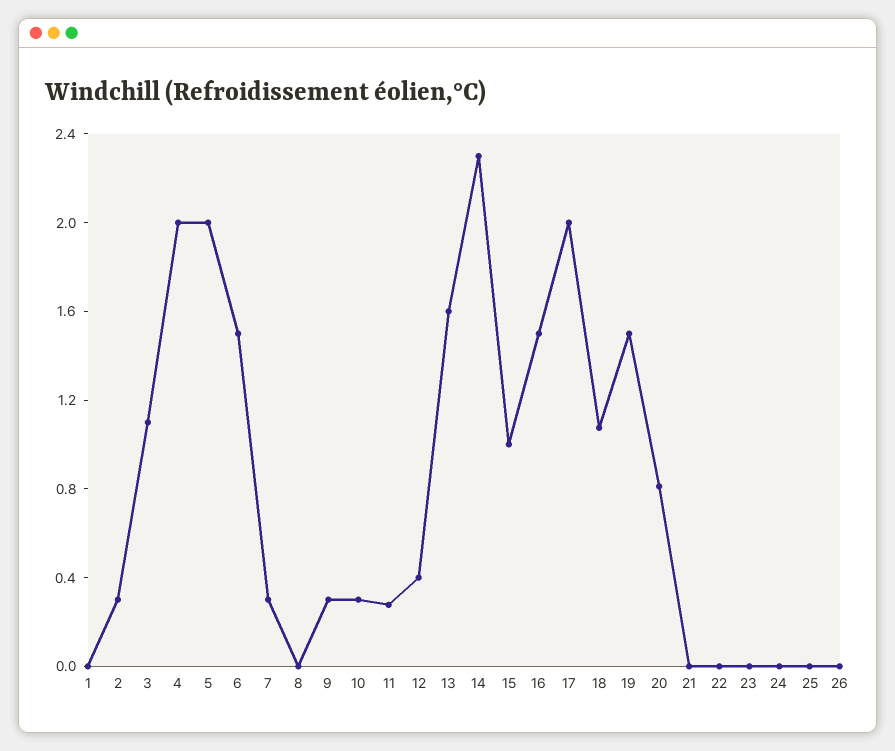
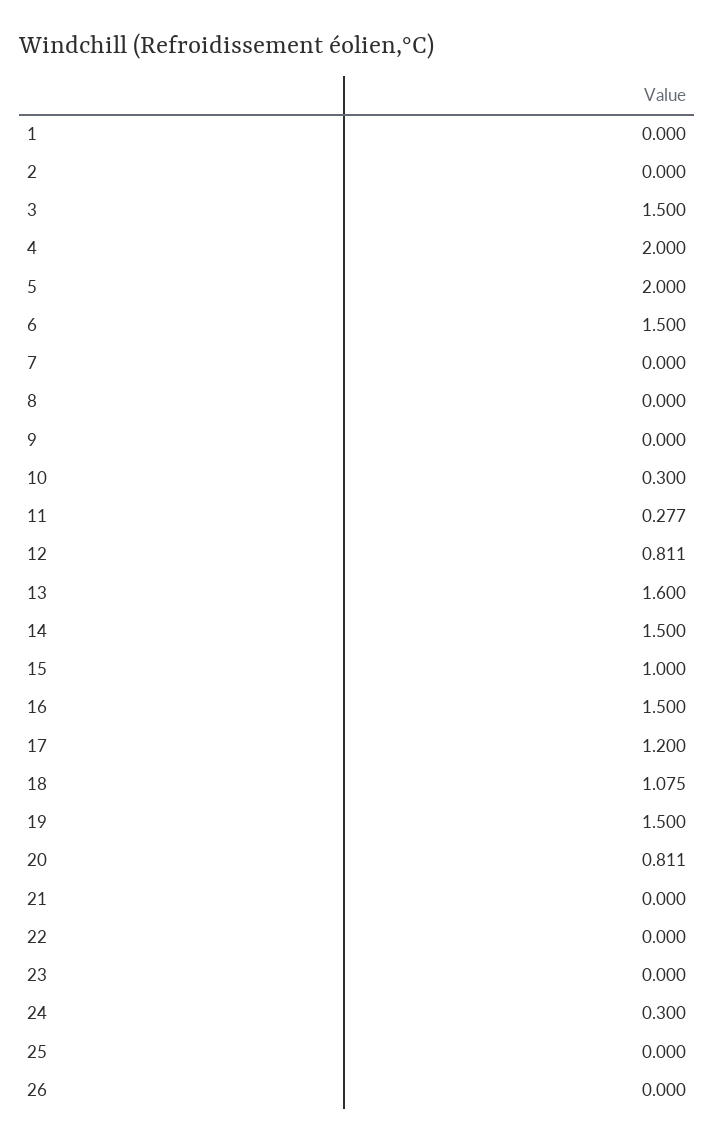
2: 0.3 -> 0
3: 1.1 -> 1.5
7: 0.3 -> 0
9: 0.3 -> 0
12: 0.4 -> 0.811
14: 2.3 -> 1.5
17: 2 -> 1.2
24: 0 -> 0.3

